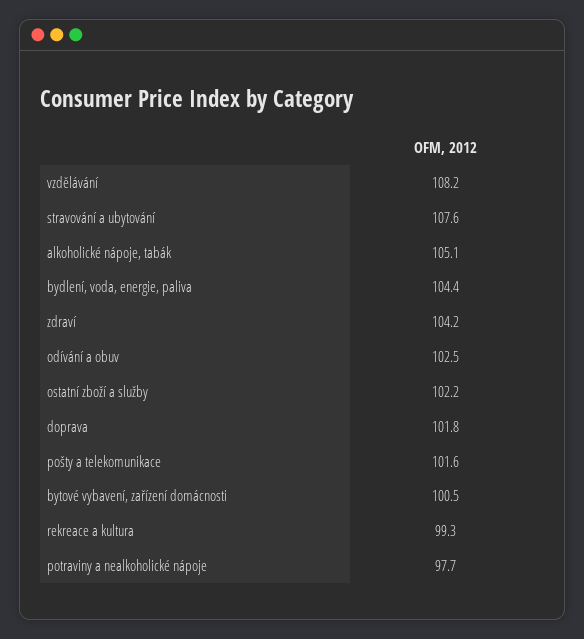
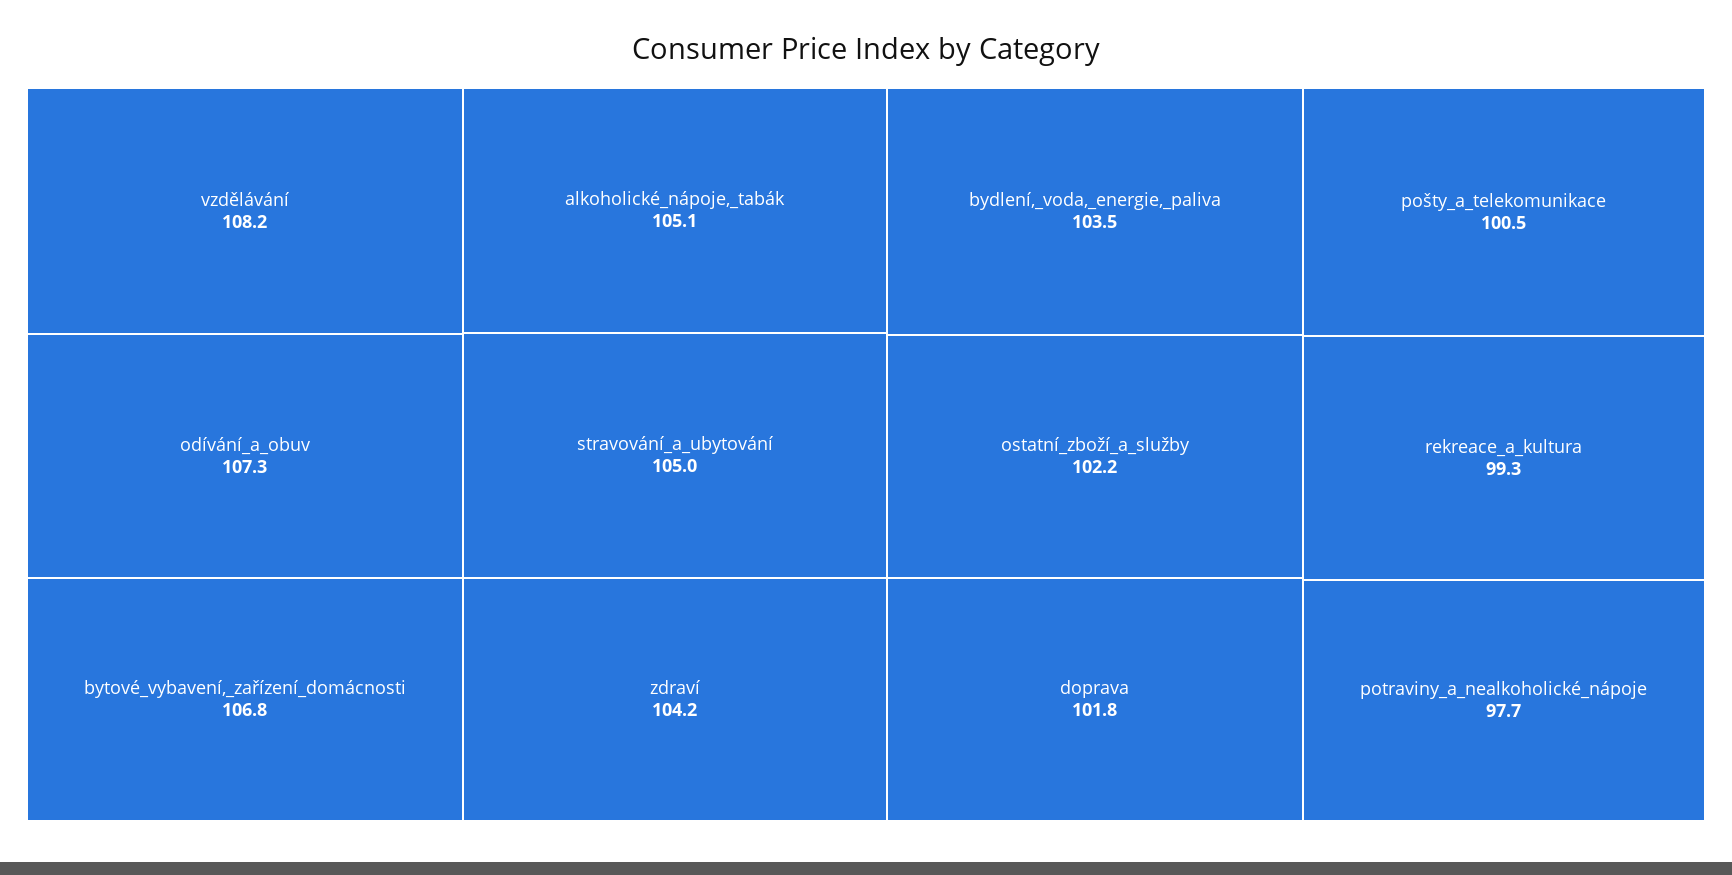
stravování a ubytování: 107.6 -> 105
bydlení, voda, energie, paliva: 104.4 -> 103.5
odívání a obuv: 102.5 -> 107.3
pošty a telekomunikace: 101.6 -> 100.5
bytové vybavení, zařízení domácnosti: 100.5 -> 106.8

